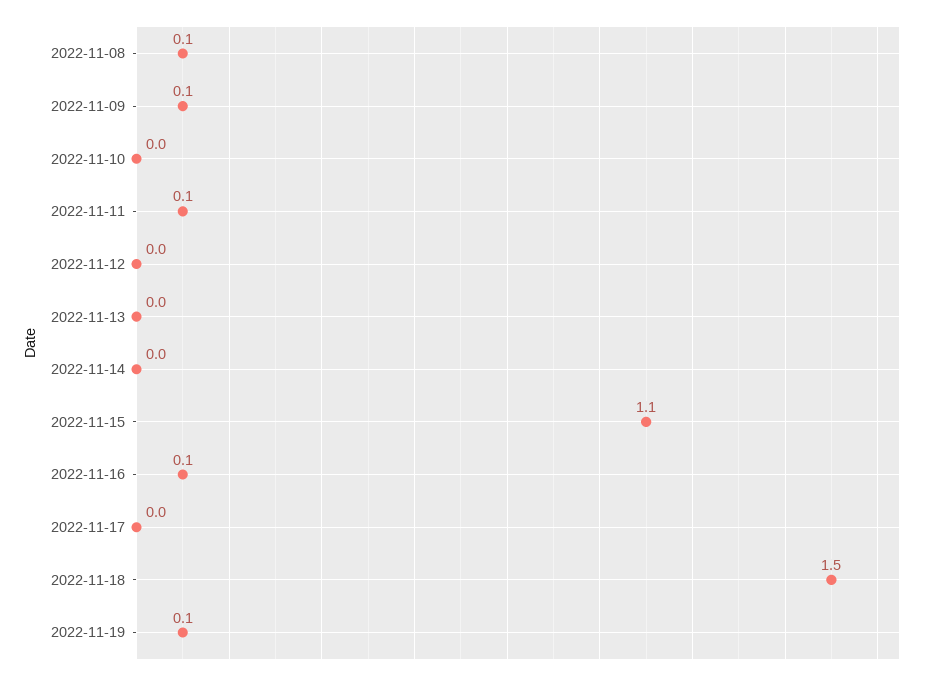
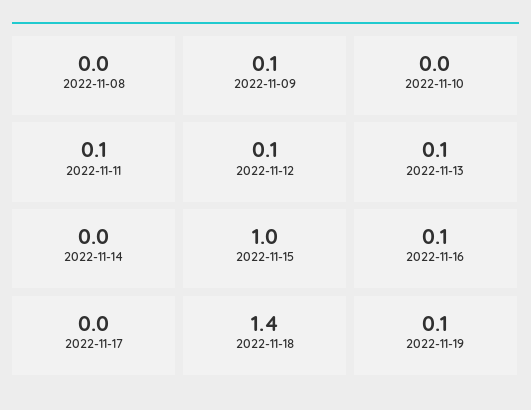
2022-11-08: 0.1 -> 0
2022-11-12: 0 -> 0.1
2022-11-13: 0 -> 0.1
2022-11-15: 1.1 -> 1
2022-11-18: 1.5 -> 1.4

